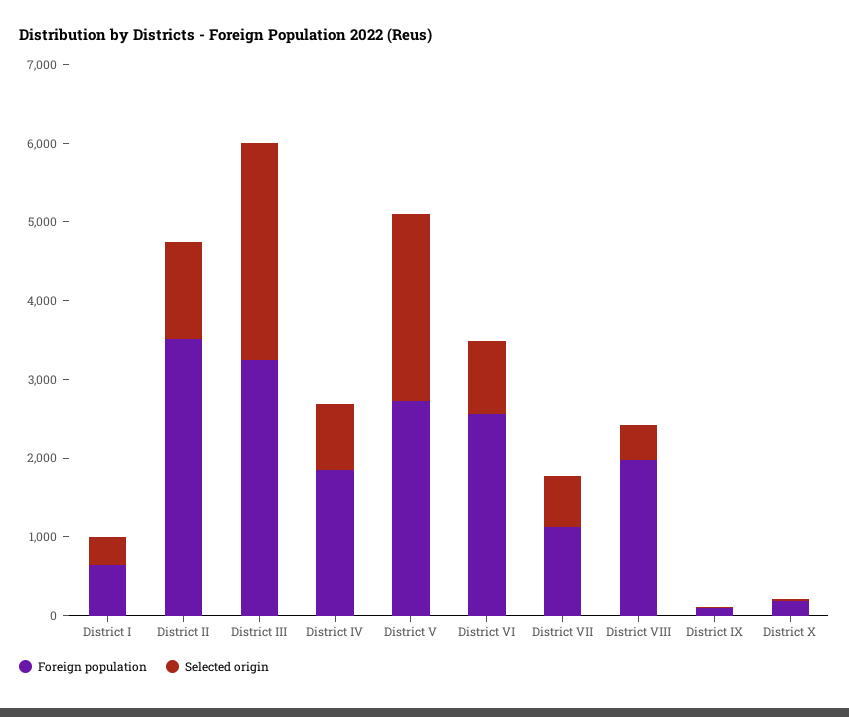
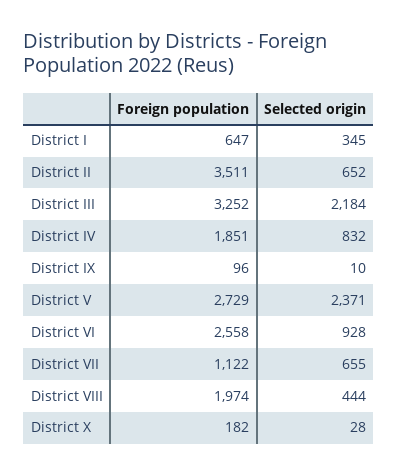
Selected origin, District II: 1200 -> 652
Selected origin, District III: 2800 -> 2184

